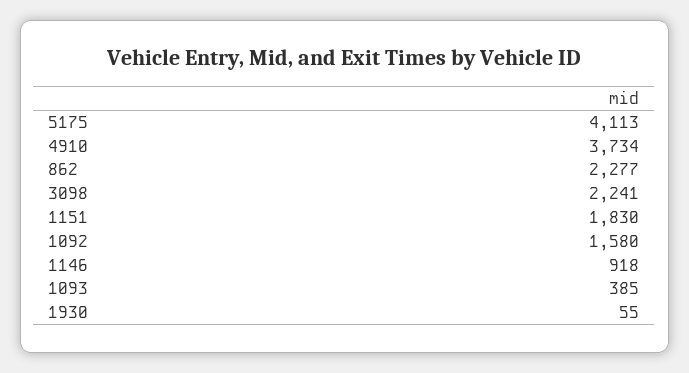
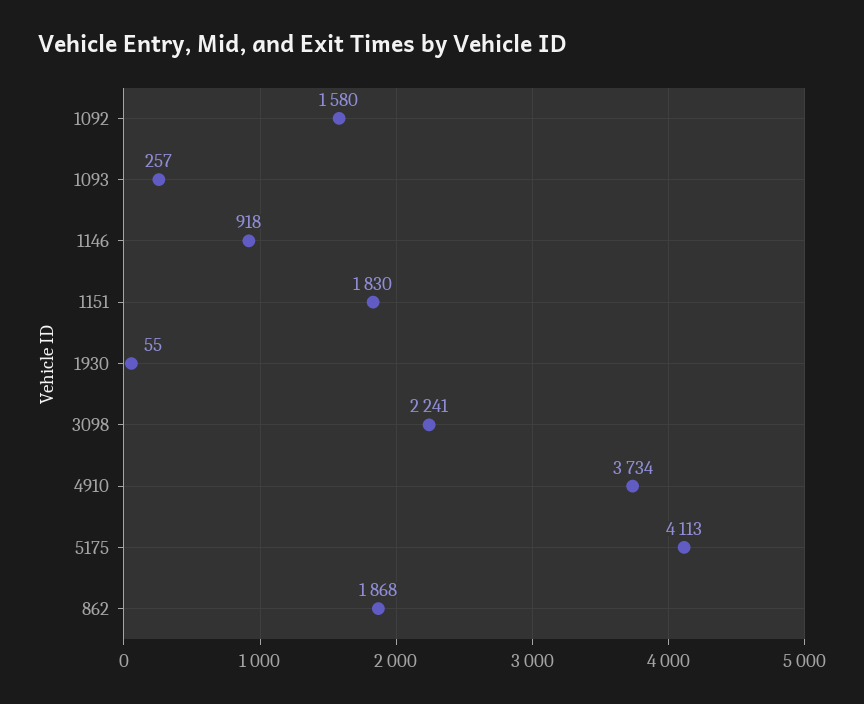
862: 2277 -> 1868
1093: 385 -> 257

